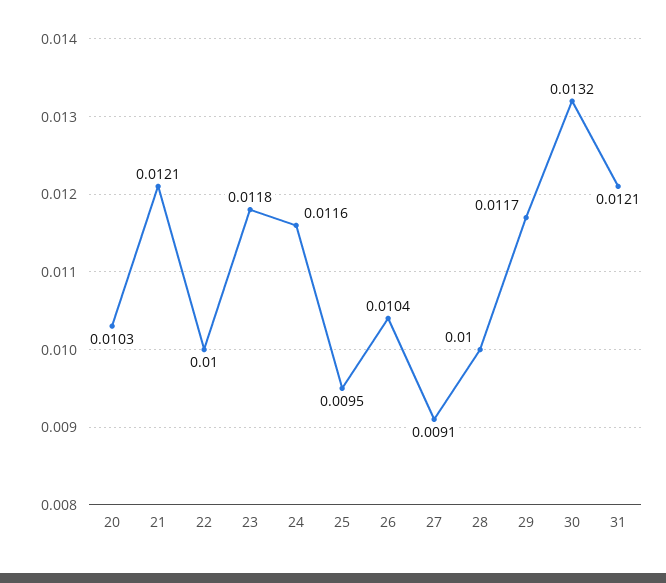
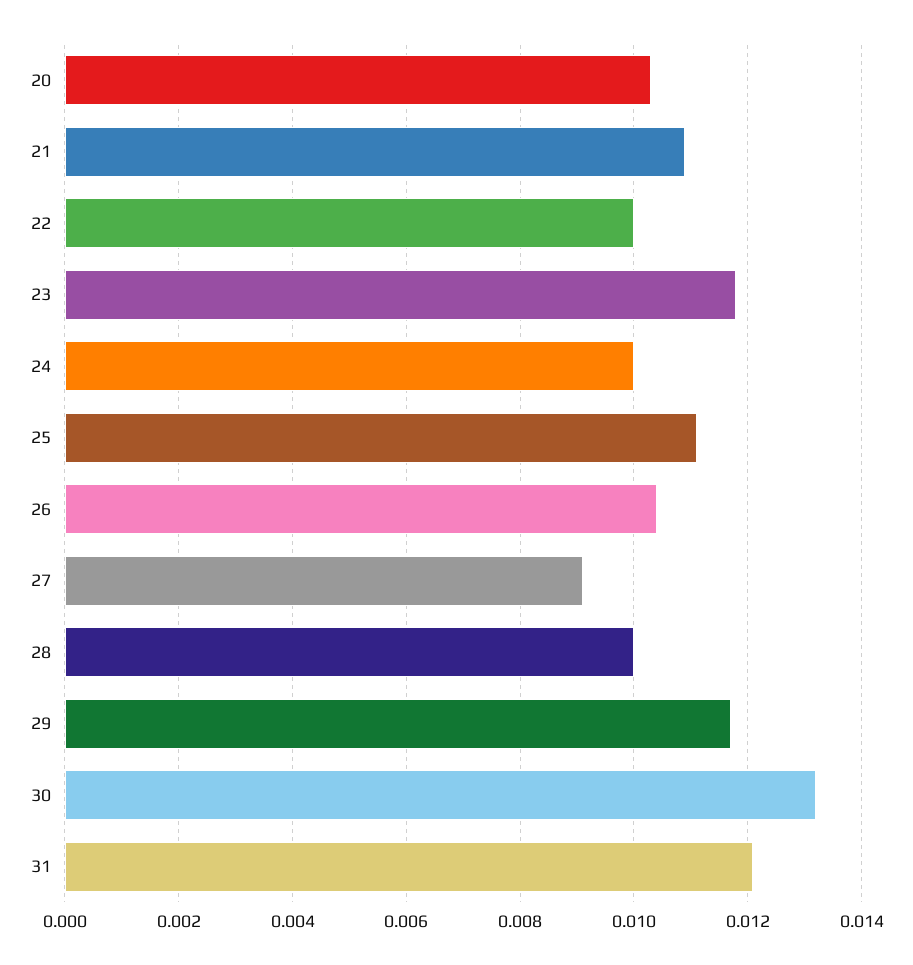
21: 0.0121 -> 0.011
24: 0.0116 -> 0.01
25: 0.0095 -> 0.011

